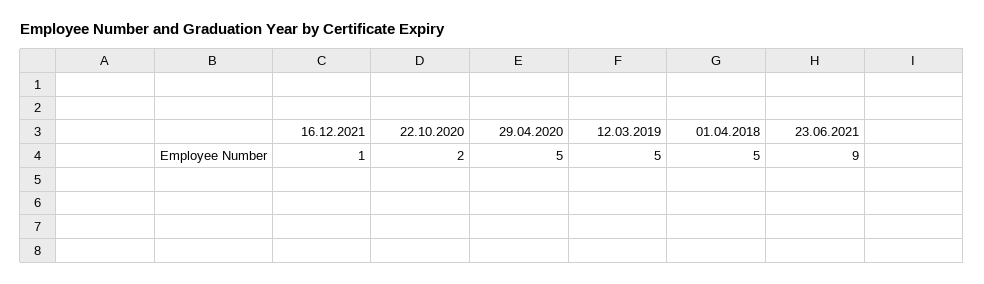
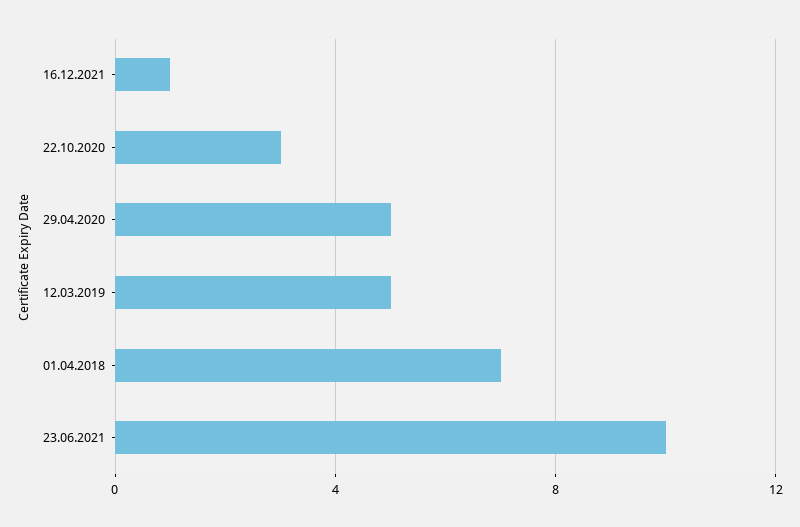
22.10.2020: 2 -> 3
01.04.2018: 5 -> 7
23.06.2021: 9 -> 10

